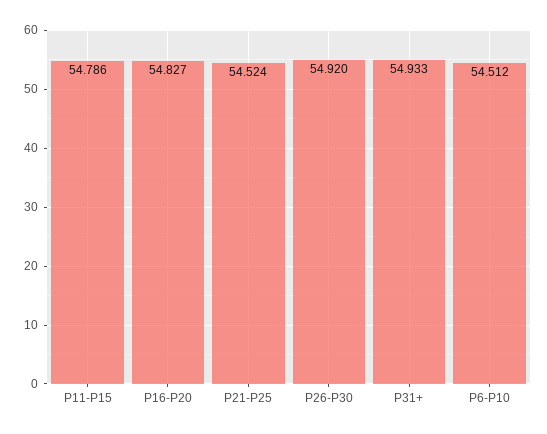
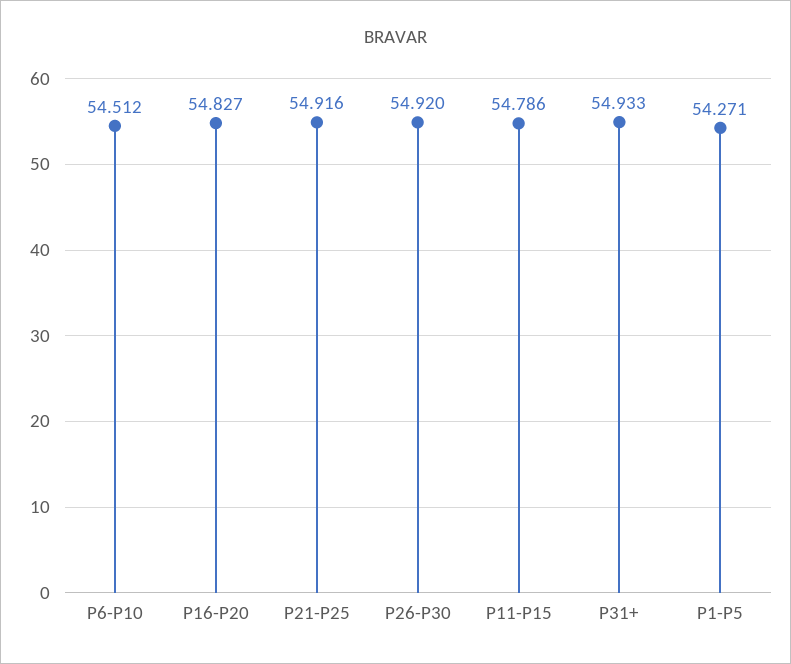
P21-P25: 54.524 -> 54.916
P1-P5: none -> 54.271

